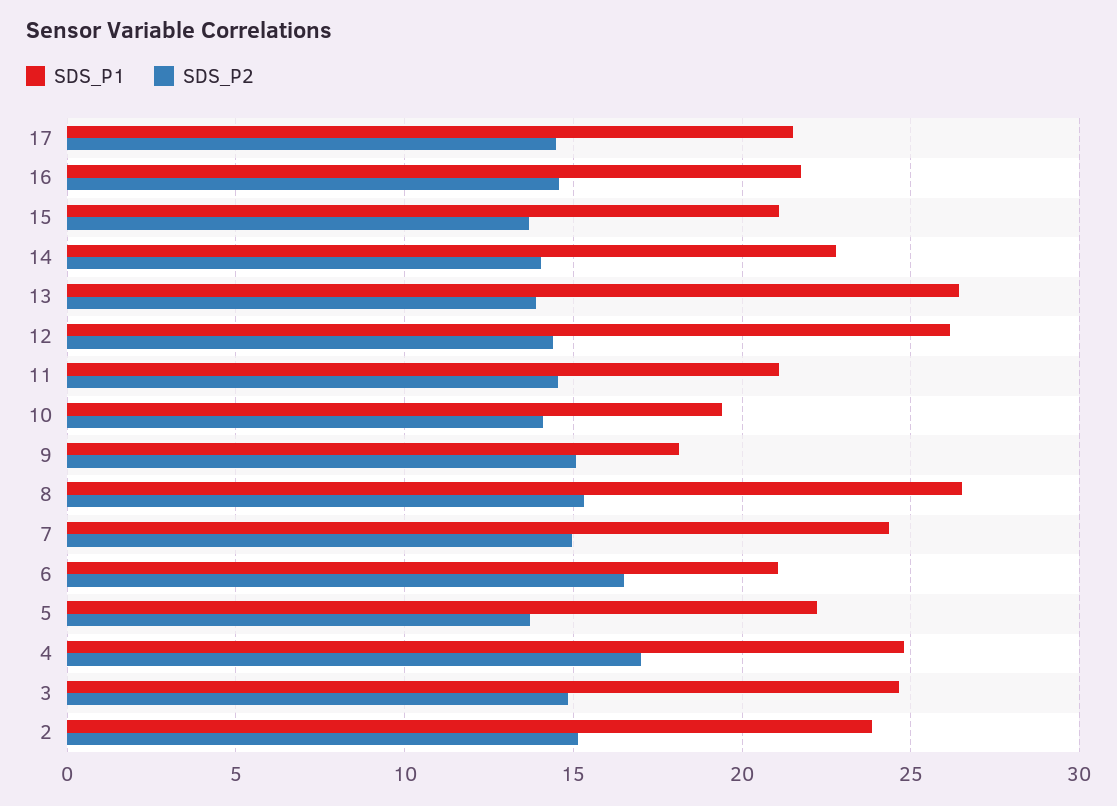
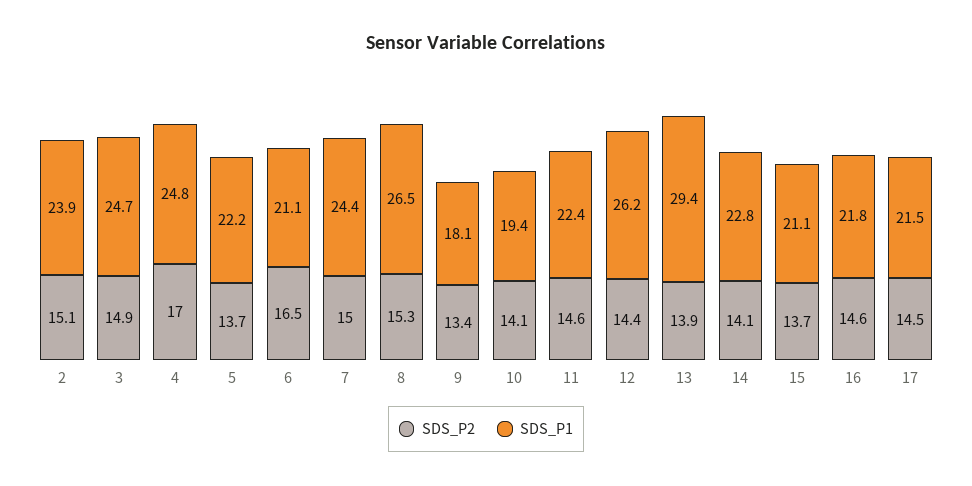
SDS_P1, 13: 26.5 -> 29.4
SDS_P1, 11: 21 -> 22.4
SDS_P2, 9: 15 -> 13.4

